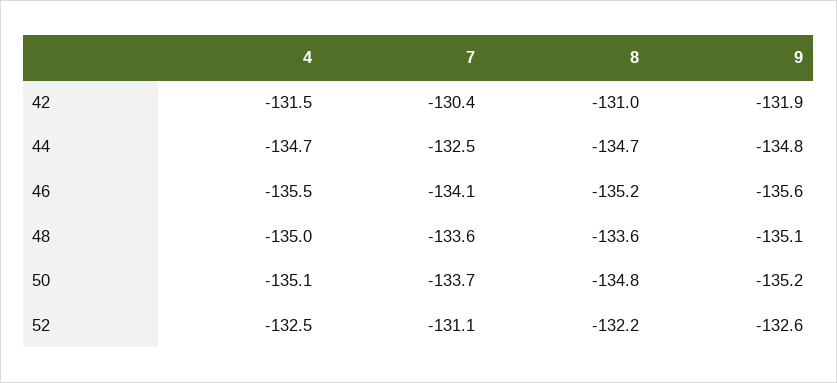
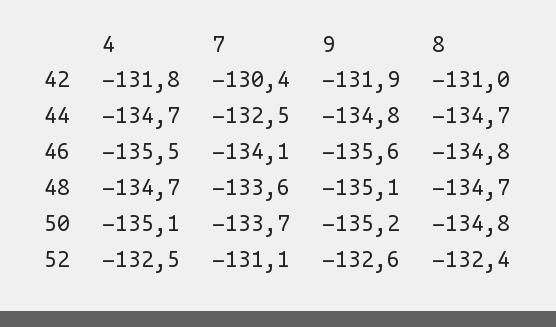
4, 42: -131.5 -> -131.8
8, 46: -135.2 -> -134.8
4, 48: -135 -> -134.7
8, 48: -133.6 -> -134.7
8, 52: -132.2 -> -132.4

